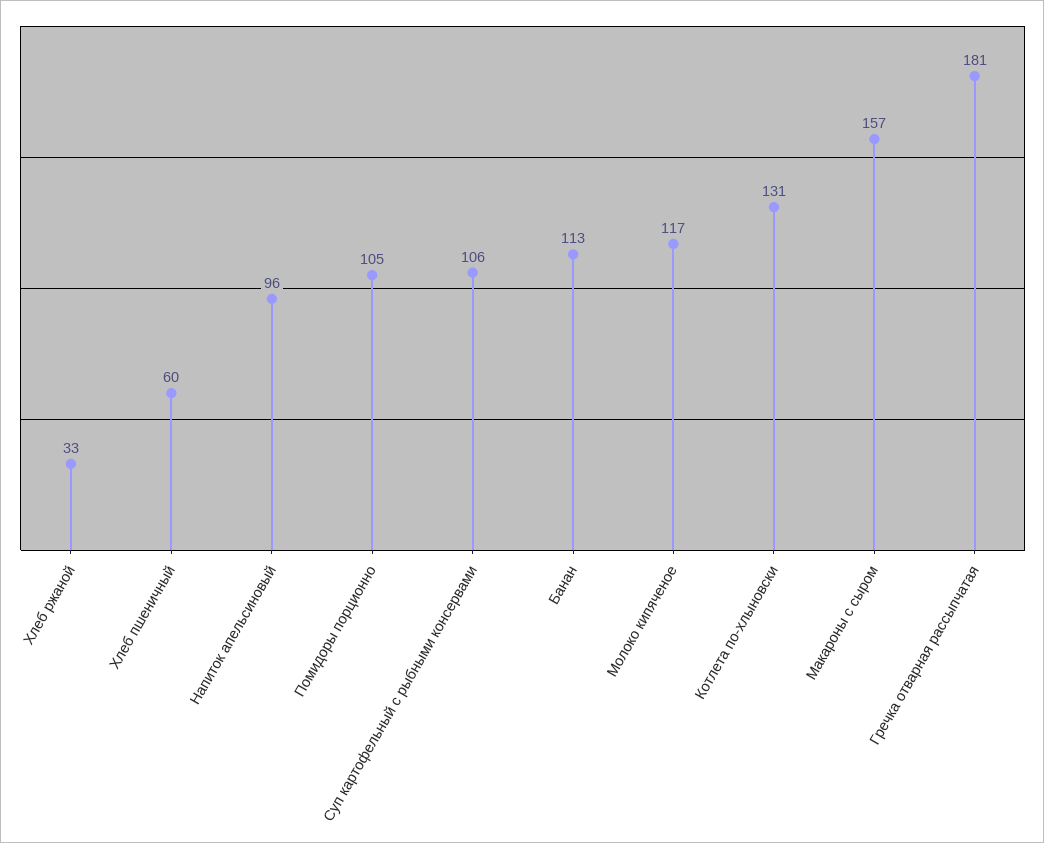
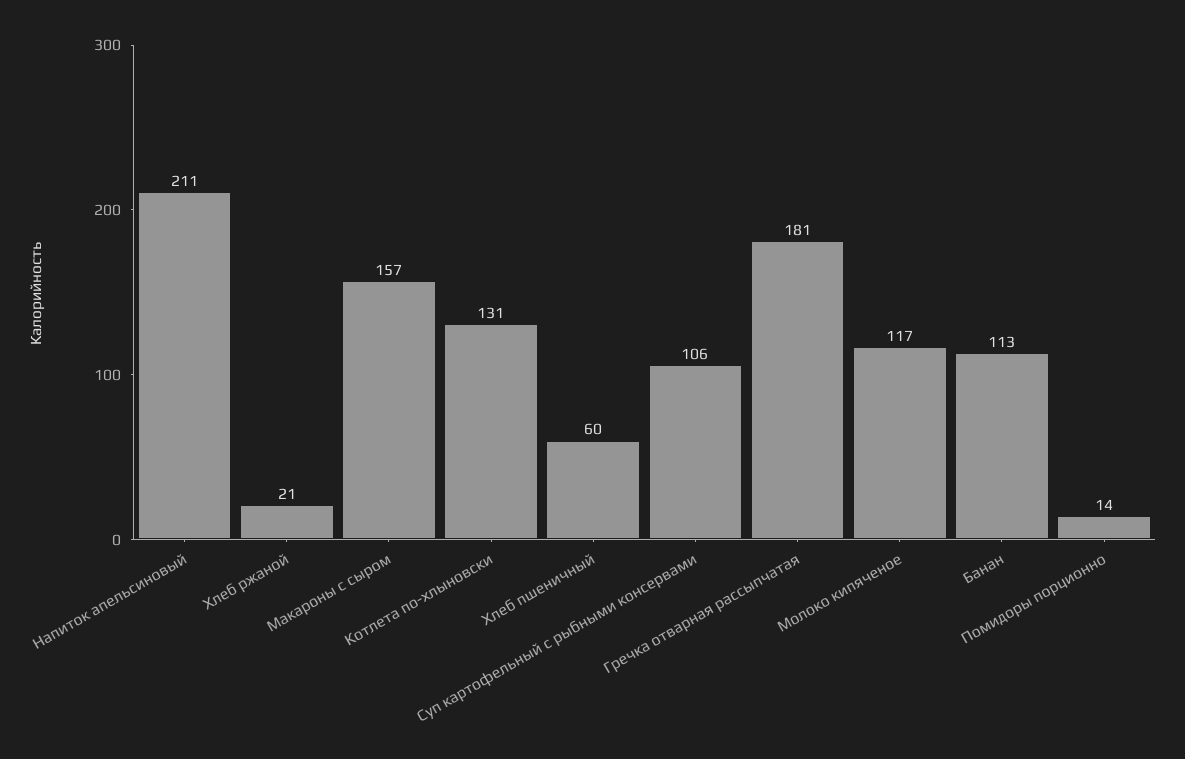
Хлеб ржаной: 33 -> 21
Напиток апельсиновый: 96 -> 211
Помидоры порционно: 105 -> 14

